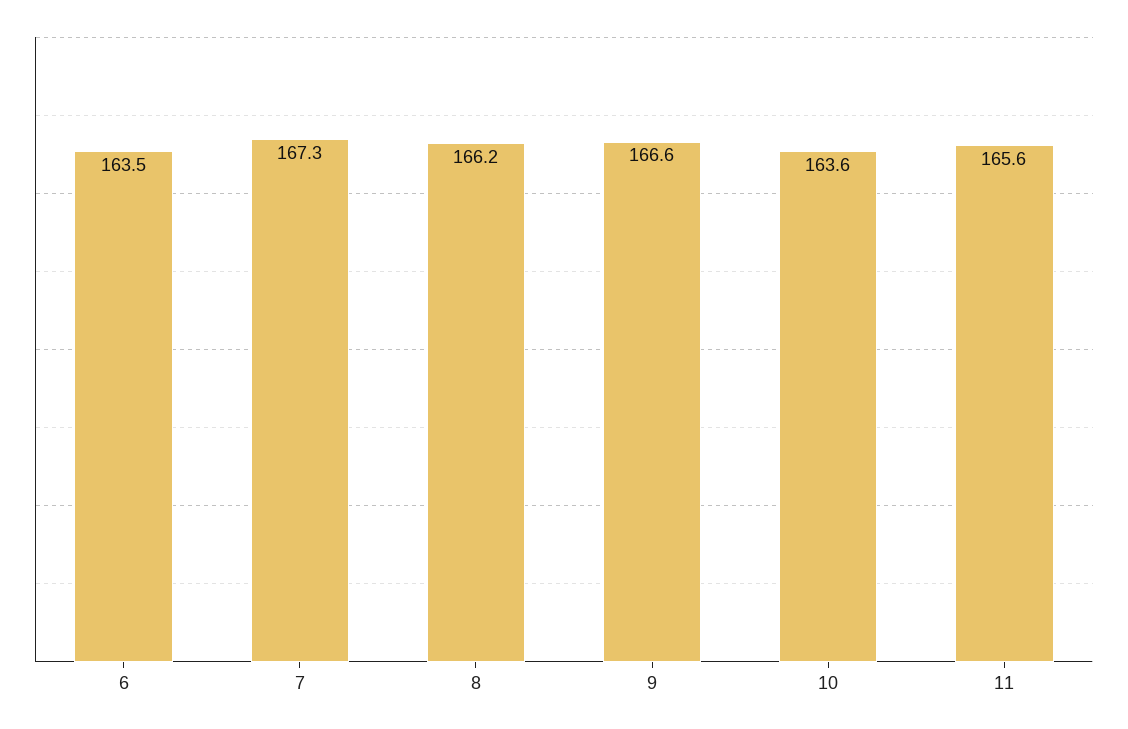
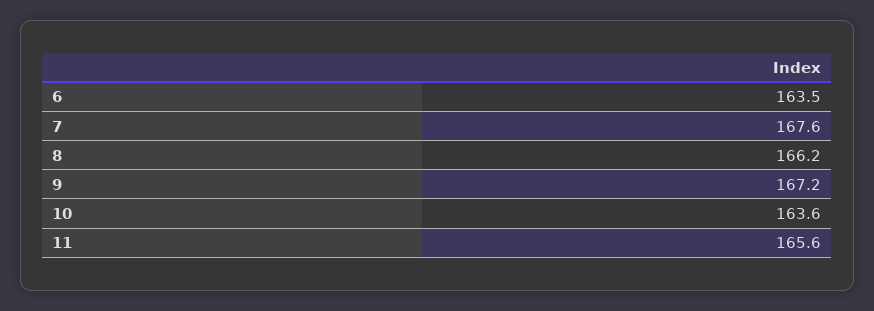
7: 167.3 -> 167.6
9: 166.6 -> 167.2

